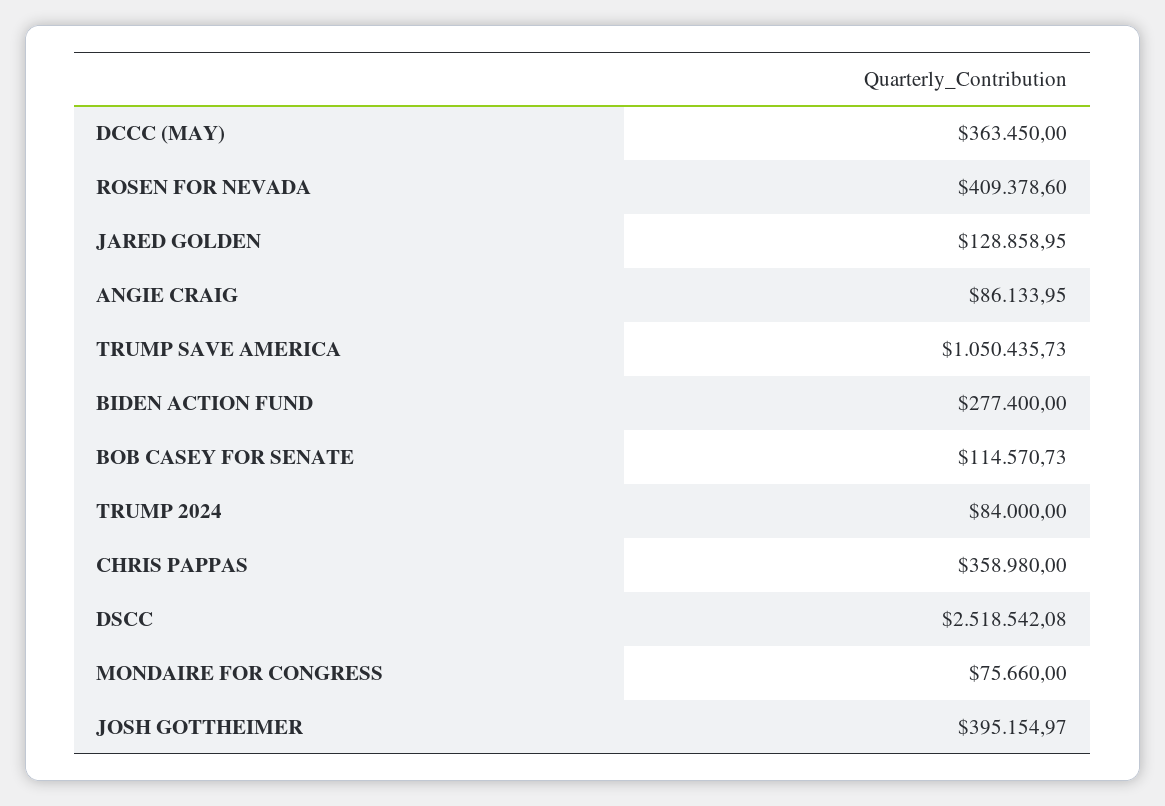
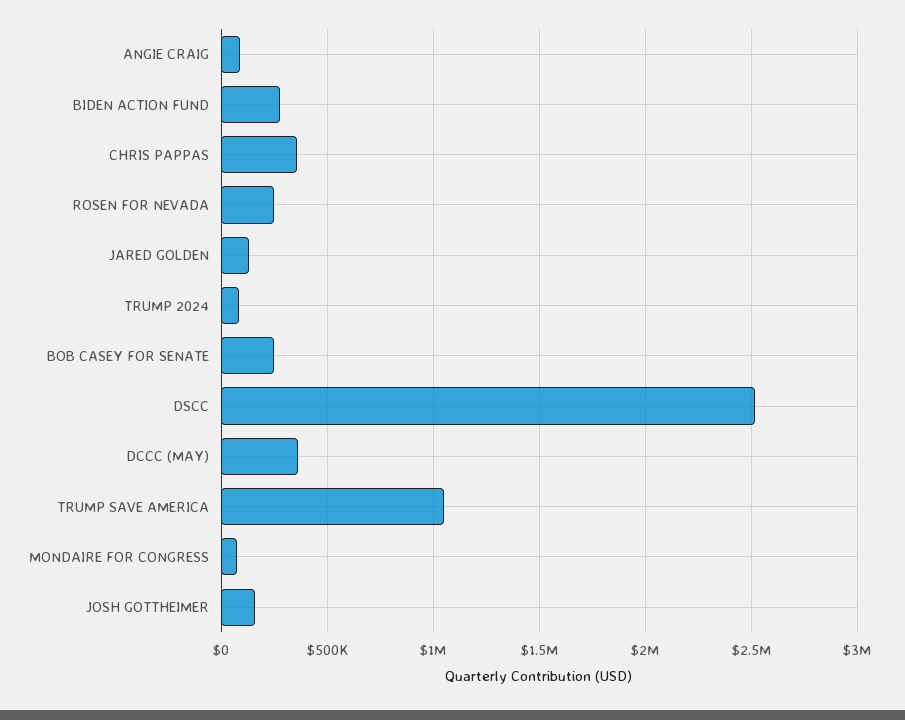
ROSEN FOR NEVADA: 409378.6 -> 250000
BOB CASEY FOR SENATE: 114570.73 -> 250000
JOSH GOTTHEIMER: 395154.97 -> 150000

